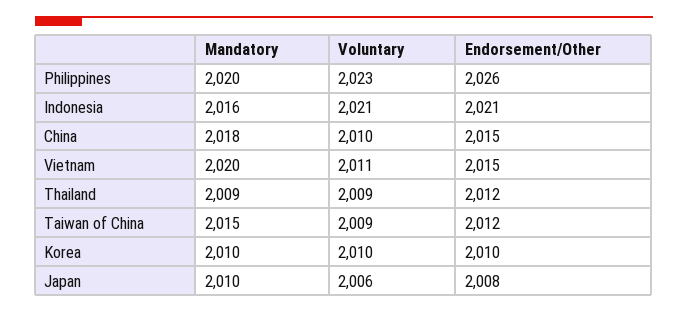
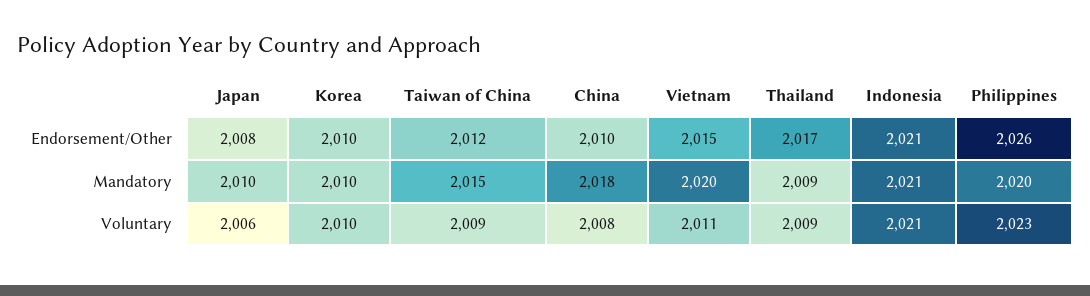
Mandatory, Indonesia: 2016 -> 2021
Voluntary, China: 2010 -> 2008
Endorsement/Other, China: 2015 -> 2010
Endorsement/Other, Thailand: 2012 -> 2017

